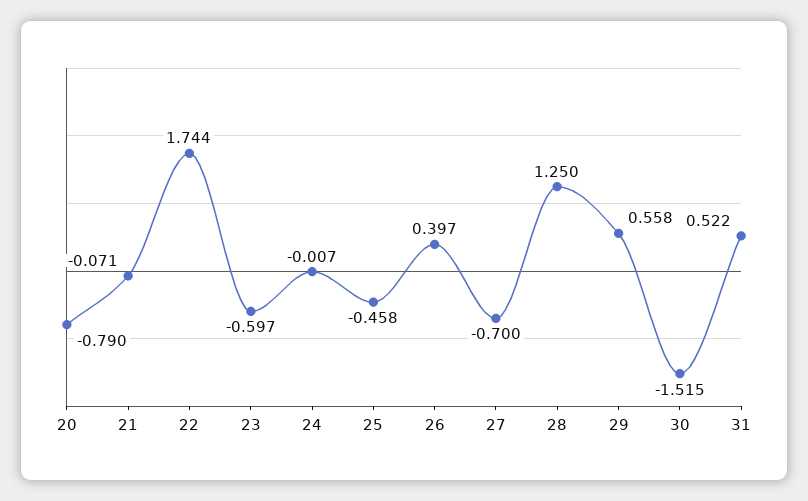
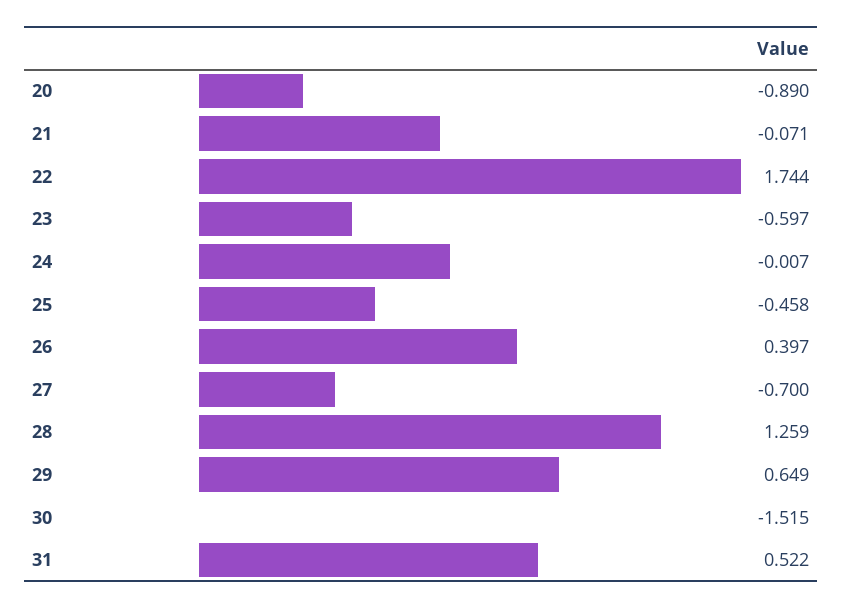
20: -0.79 -> -0.89
28: 1.25 -> 1.259
29: 0.558 -> 0.649

